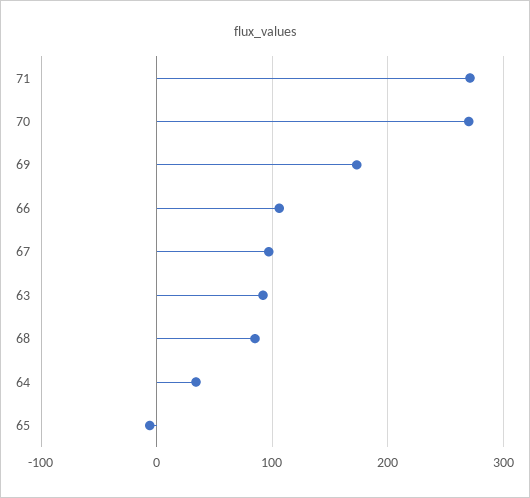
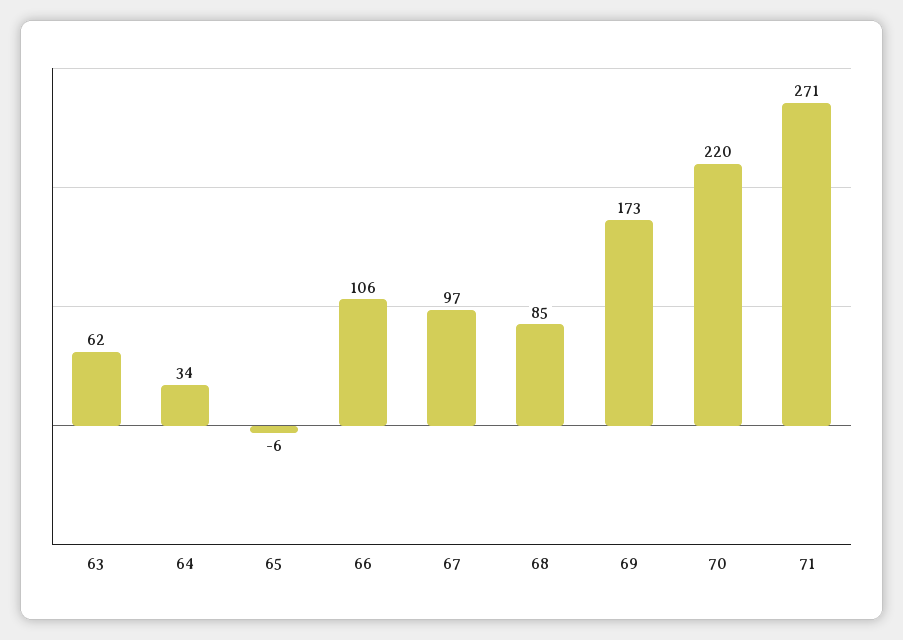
70: 270 -> 220
63: 90 -> 62

